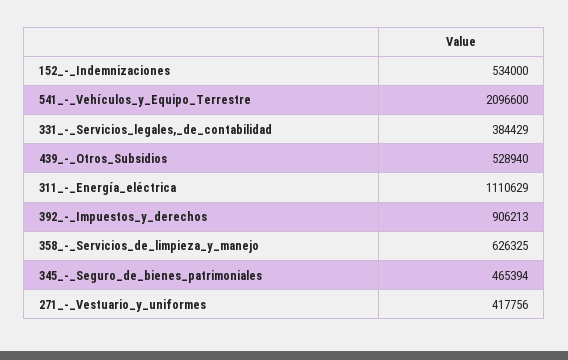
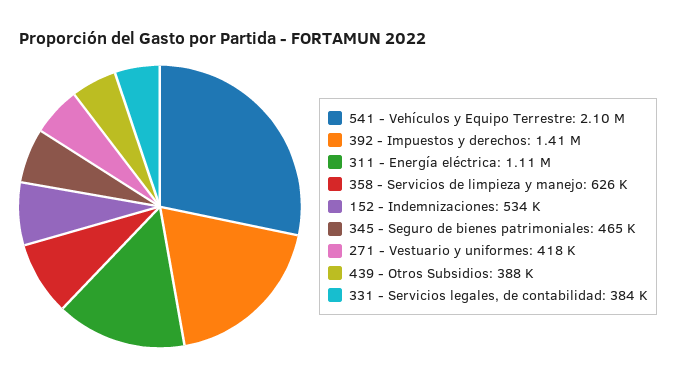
439_-_Otros_Subsidios: 528940 -> 388000
392_-_Impuestos_y_derechos: 906213 -> 1410000

